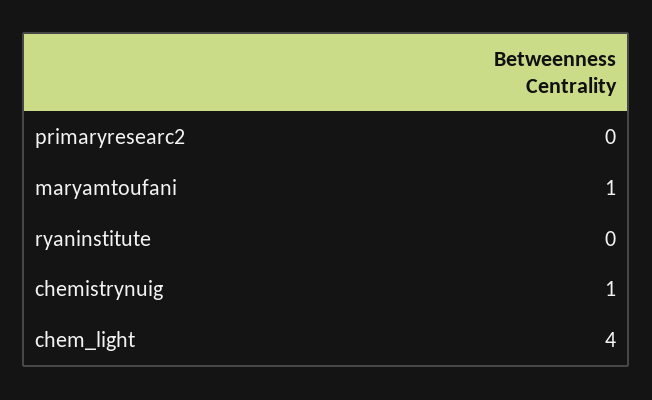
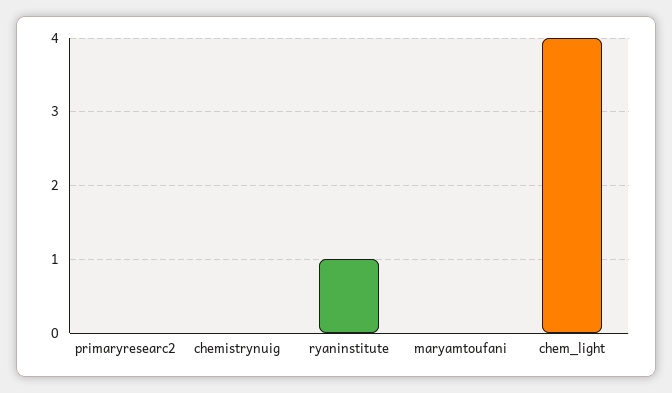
maryamtoufani: 1 -> 0
ryaninstitute: 0 -> 1
chemistrynuig: 1 -> 0

